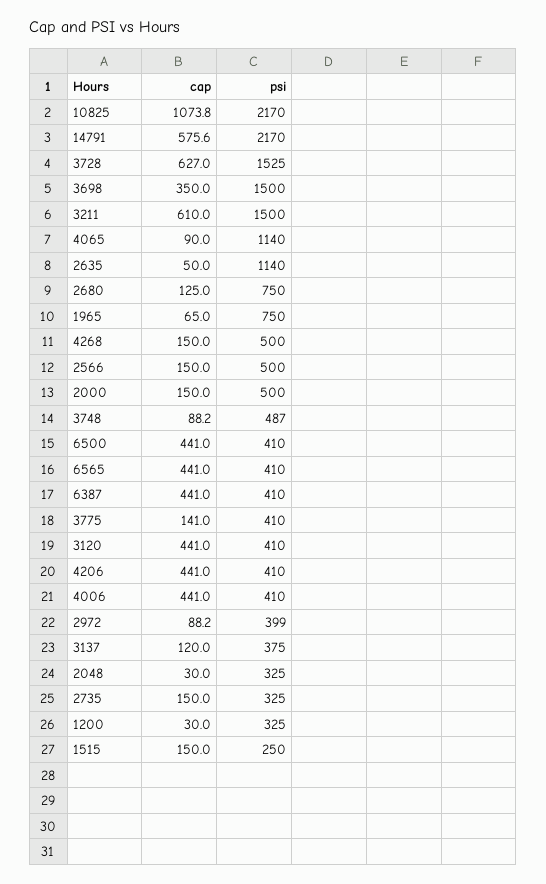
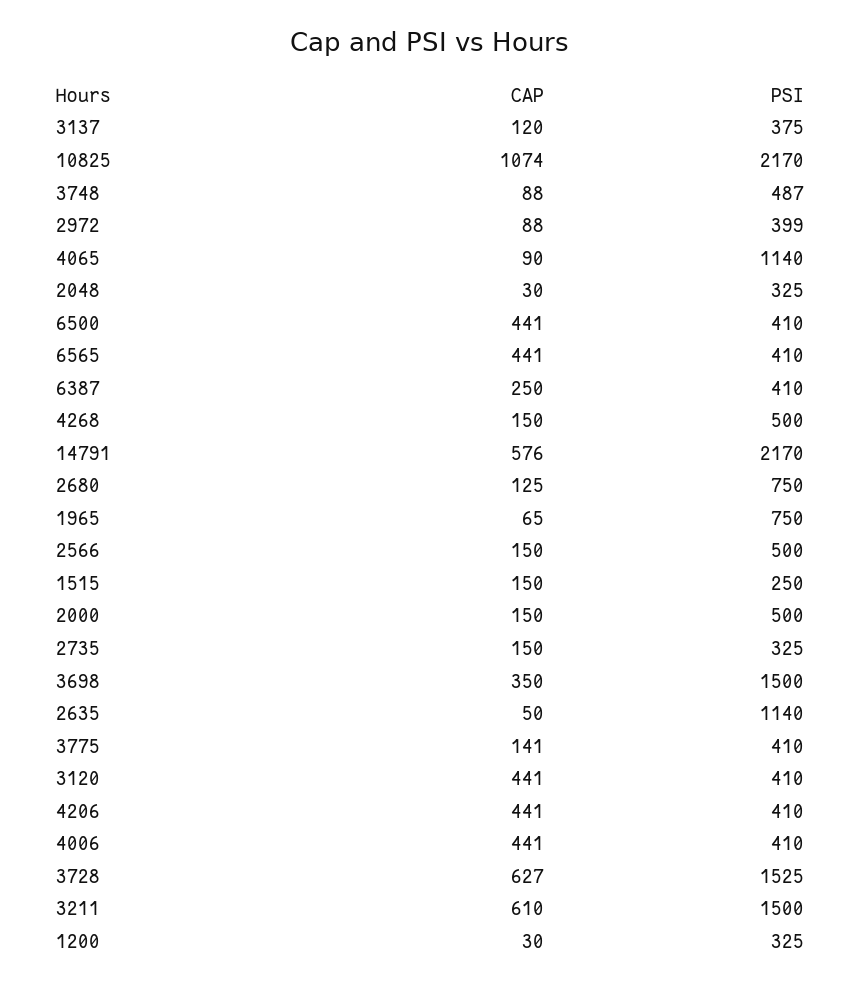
cap, 6387: 441 -> 250

